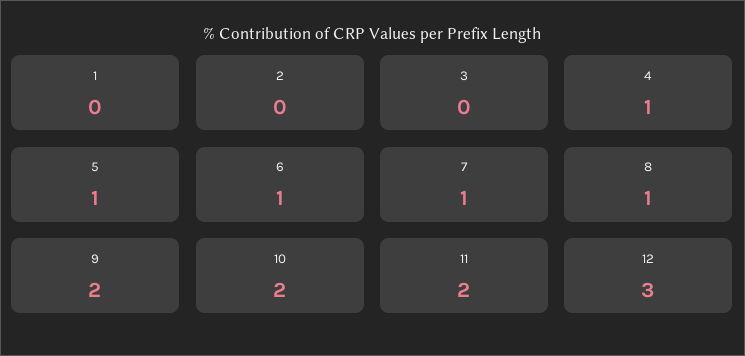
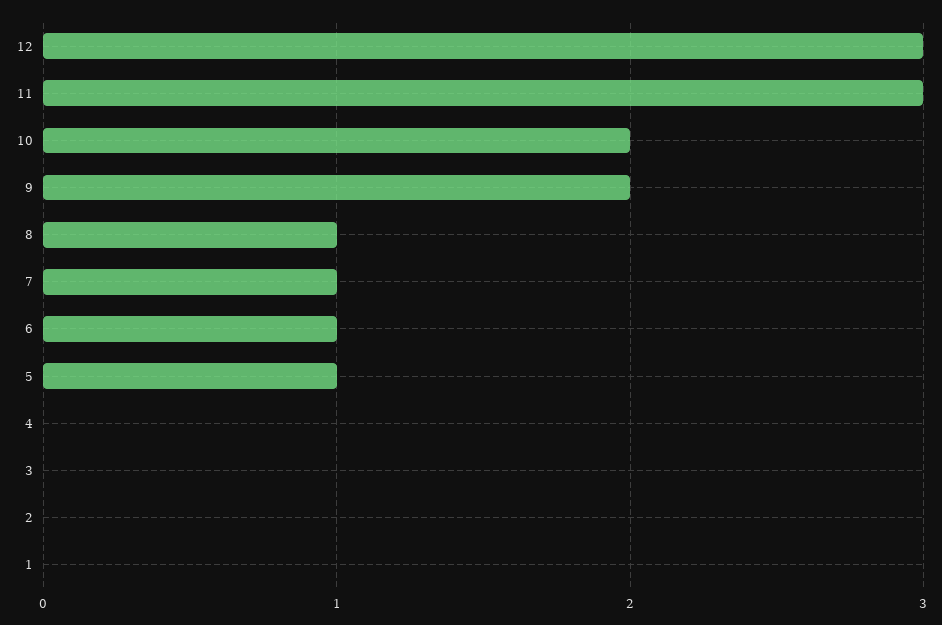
4: 1 -> 0
11: 2 -> 3

